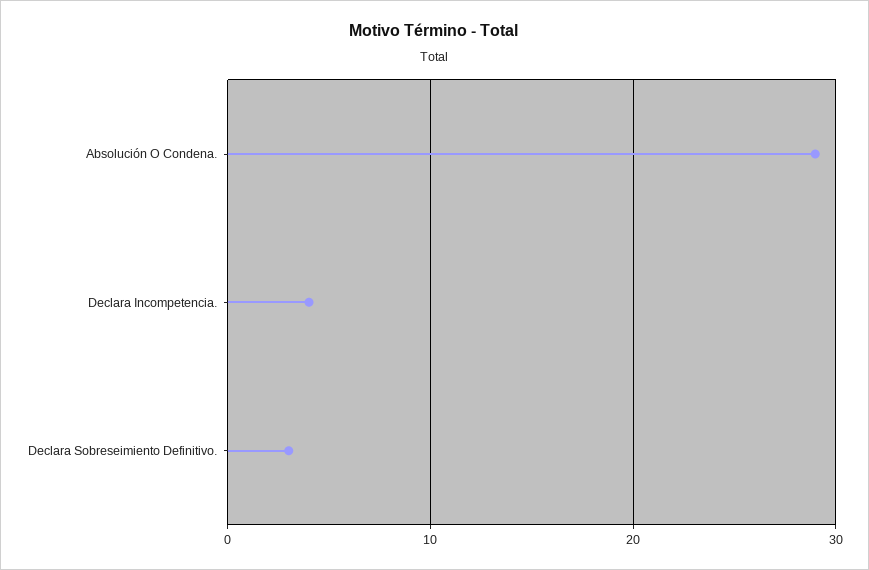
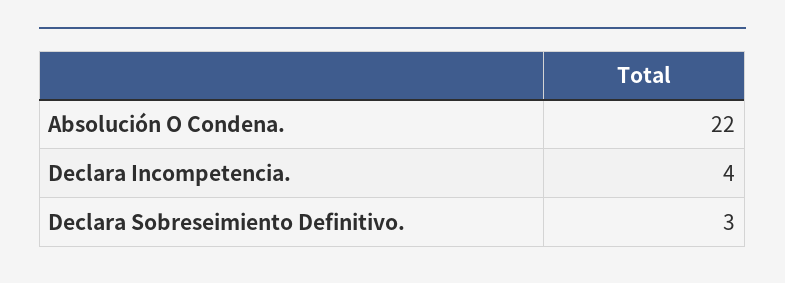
Absolución O Condena.: 29 -> 22

